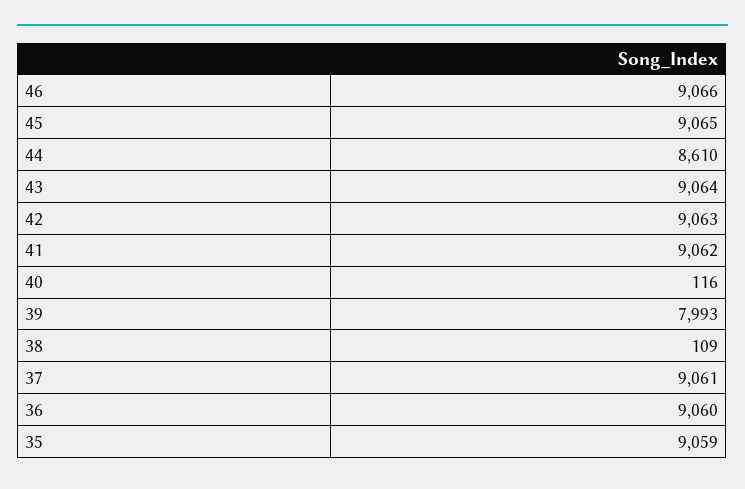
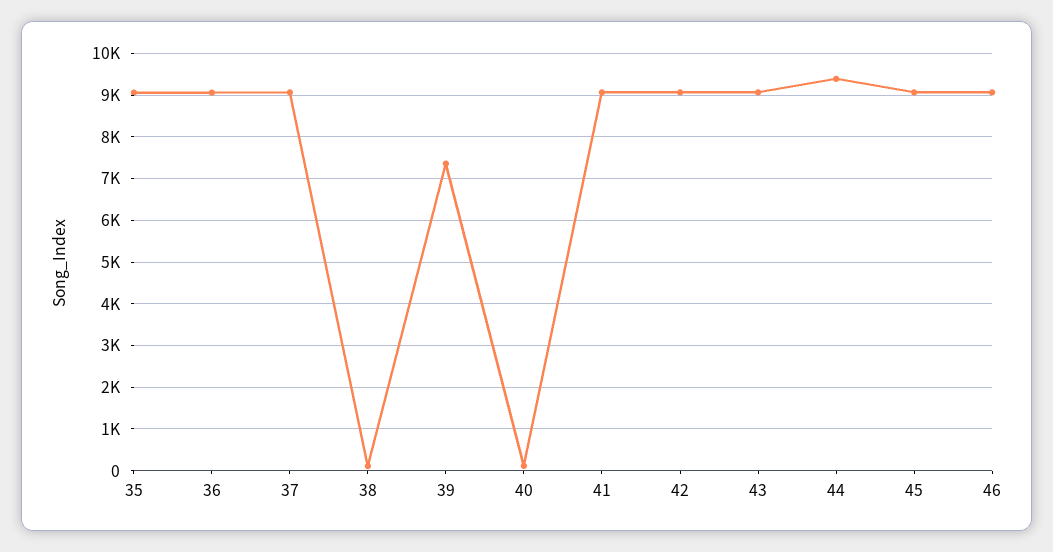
44: 8610 -> 9400
39: 7993 -> 7400

